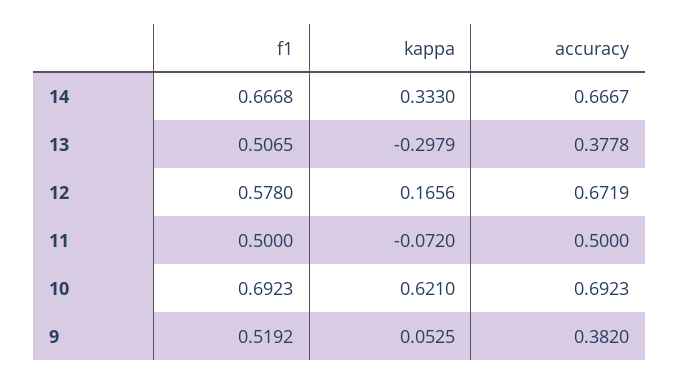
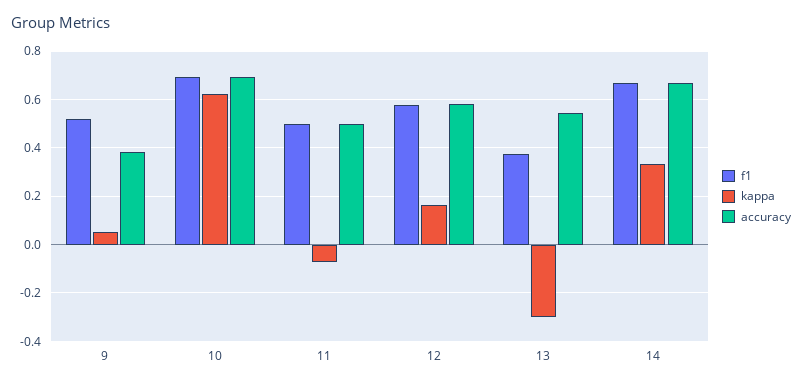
f1, 13: 0.5065 -> 0.375
accuracy, 13: 0.3778 -> 0.55
accuracy, 12: 0.6719 -> 0.575

